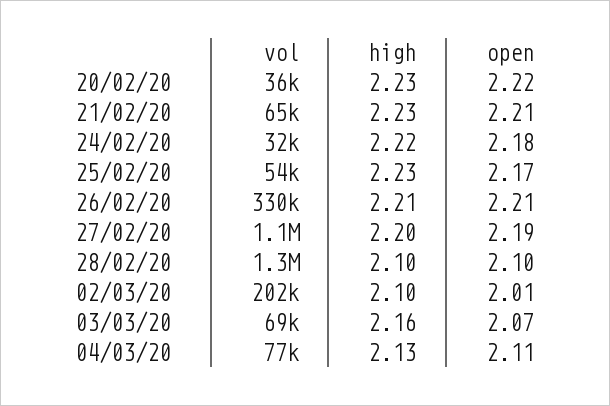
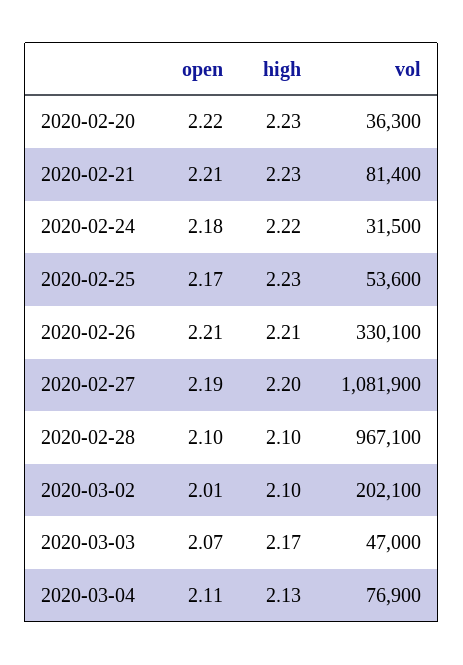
vol, 21/02/20: 65000 -> 81400
vol, 28/02/20: 1300000 -> 967100
vol, 03/03/20: 69000 -> 47000
high, 03/03/20: 2.16 -> 2.17

